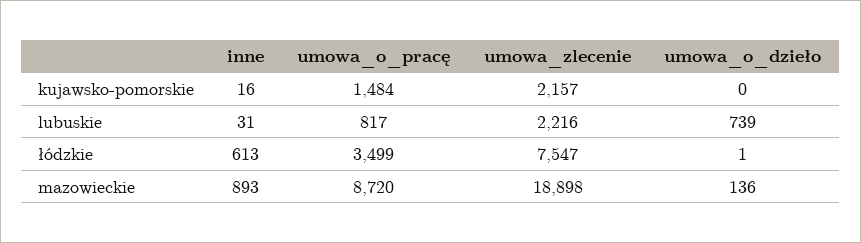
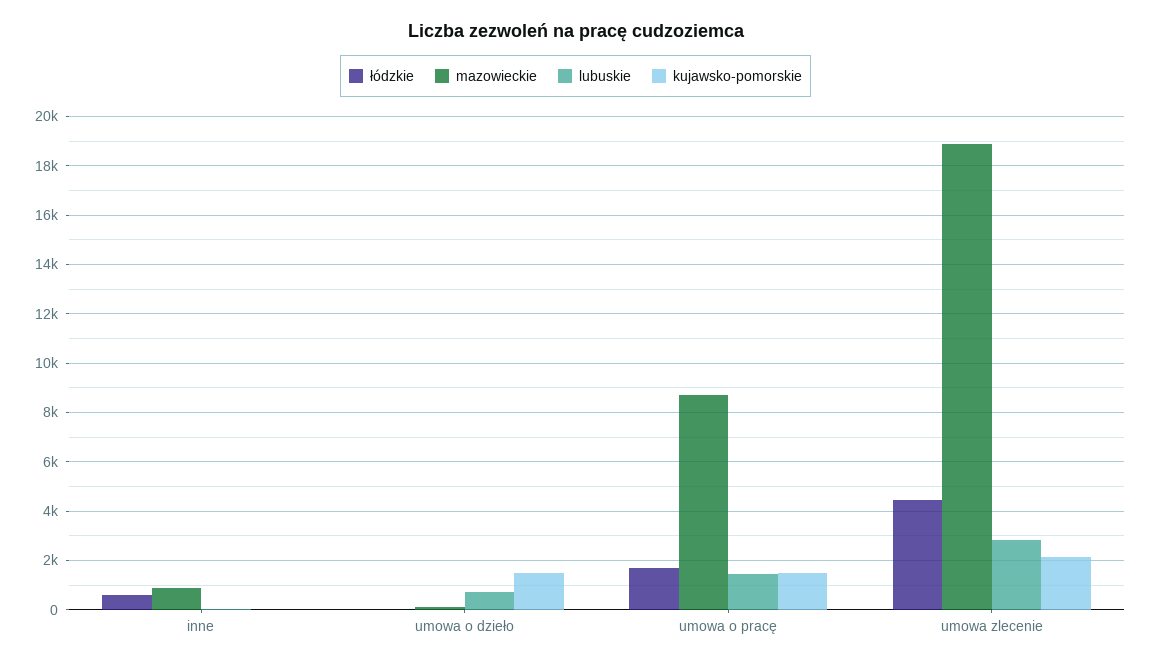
kujawsko-pomorskie, umowa_o_dzieło: 0 -> 1500
lubuskie, umowa_o_pracę: 817 -> 1500
lubuskie, umowa_zlecenie: 2216 -> 2750
łódzkie, umowa_o_pracę: 3499 -> 1750
łódzkie, umowa_zlecenie: 7547 -> 4500

